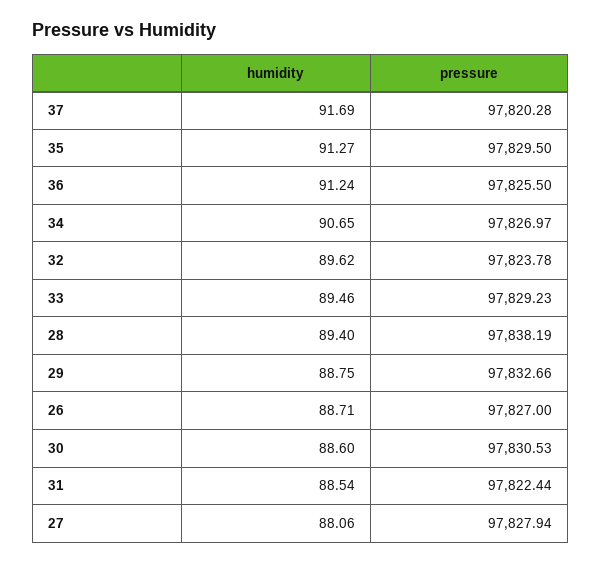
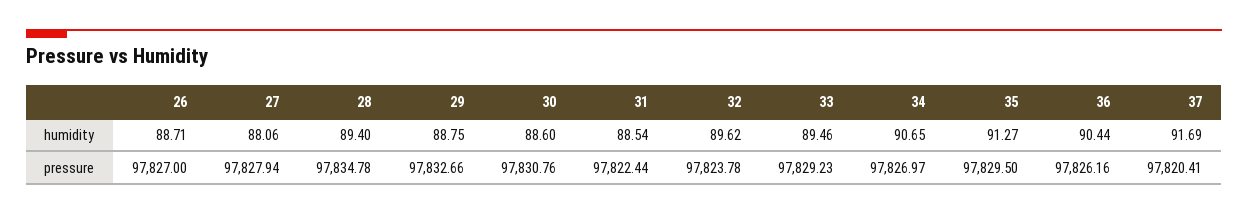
pressure, 37: 97820.28 -> 97820.41
humidity, 36: 91.24 -> 90.44
pressure, 36: 97825.5 -> 97826.16
pressure, 28: 97838.19 -> 97834.78
pressure, 30: 97830.53 -> 97830.76

